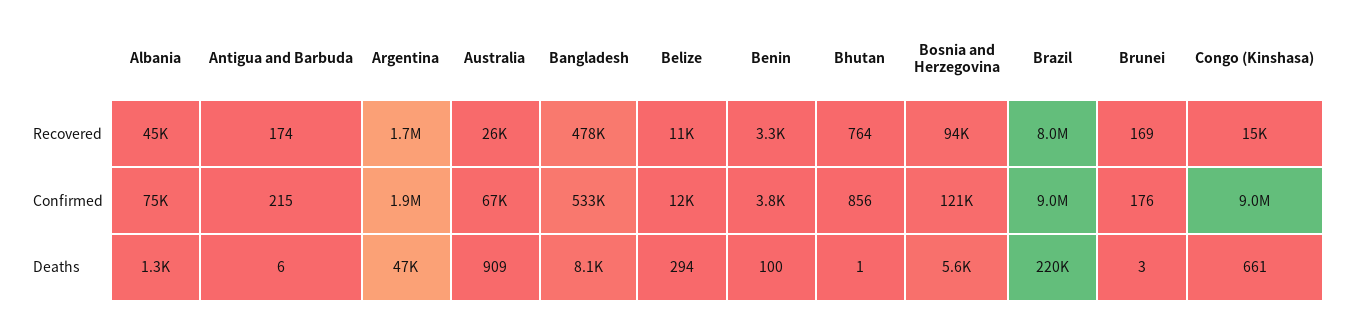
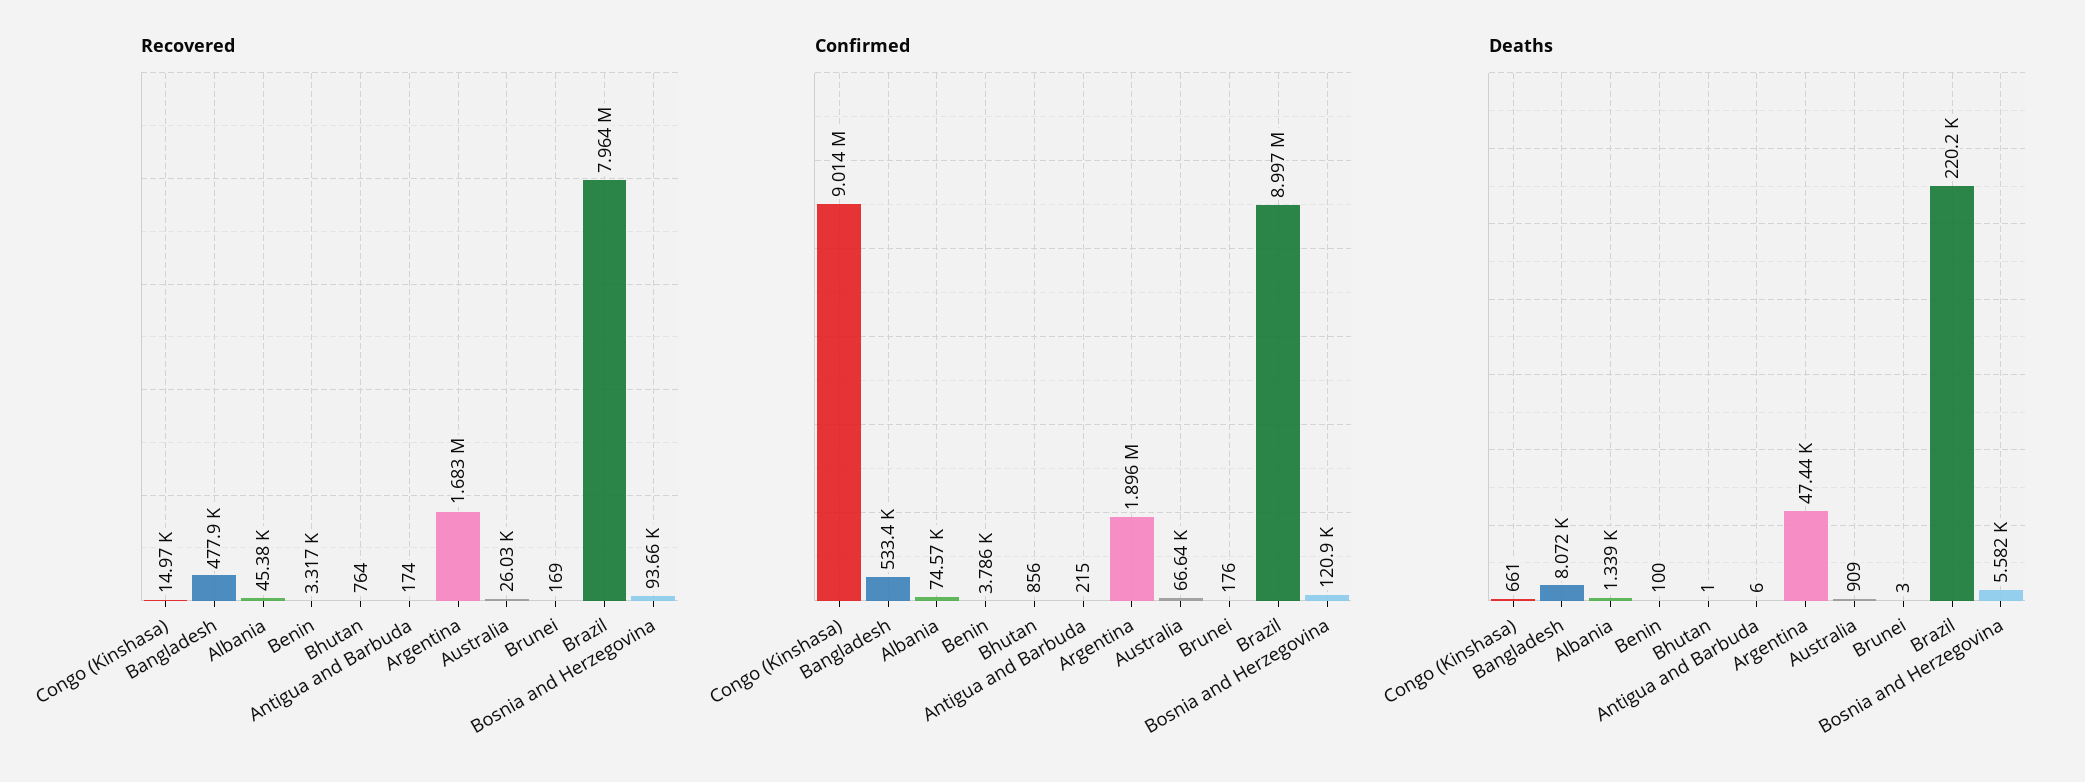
Recovered, Belize: 11000 -> none
Confirmed, Belize: 12000 -> none
Deaths, Belize: 294 -> none

